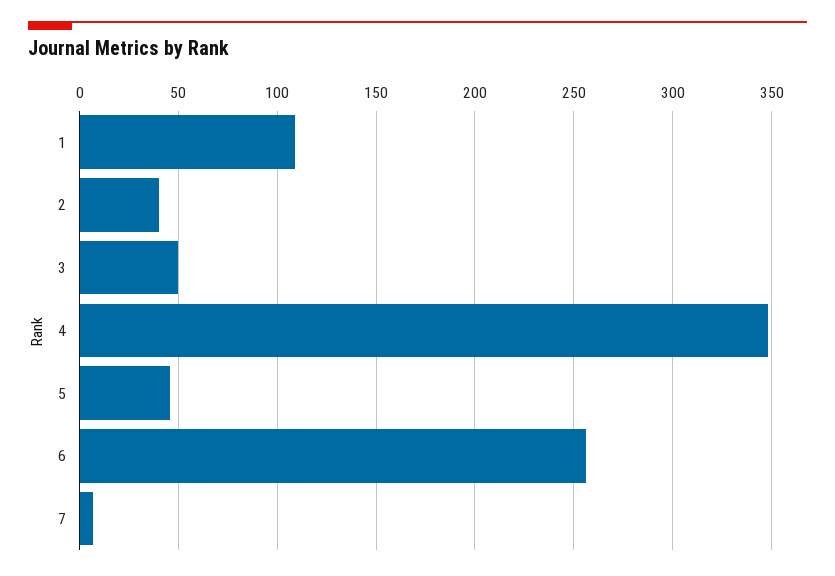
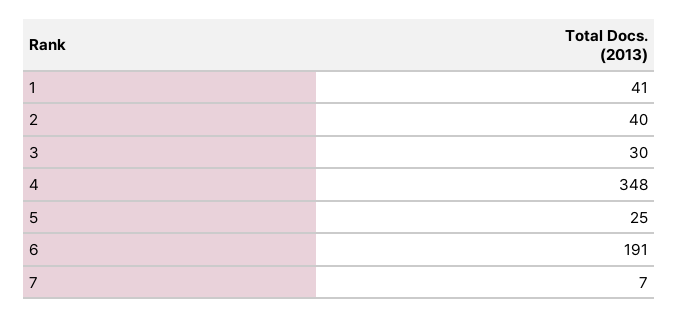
1: 110 -> 41
3: 50 -> 30
5: 45 -> 25
6: 255 -> 191

